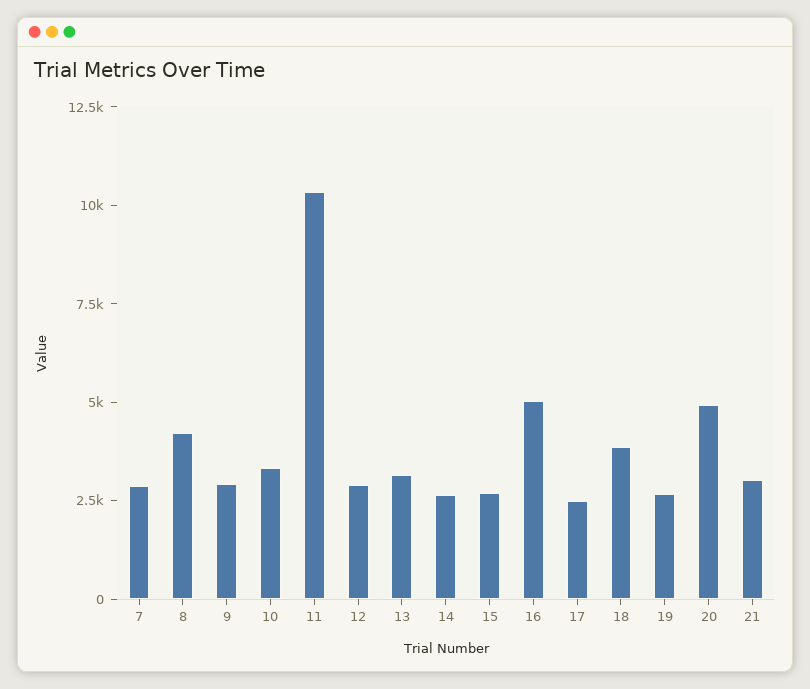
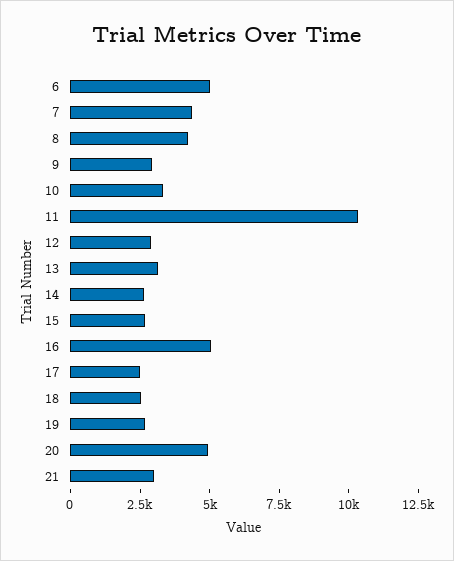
7: 3000 -> 4500
18: 4000 -> 2500
6: none -> 5000

